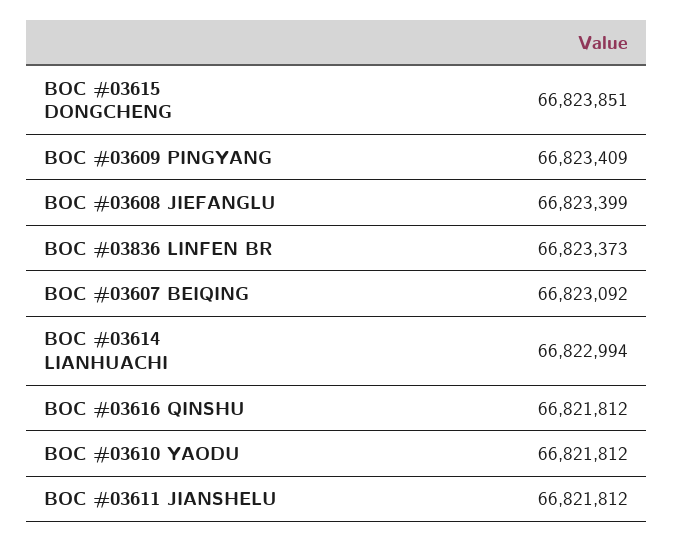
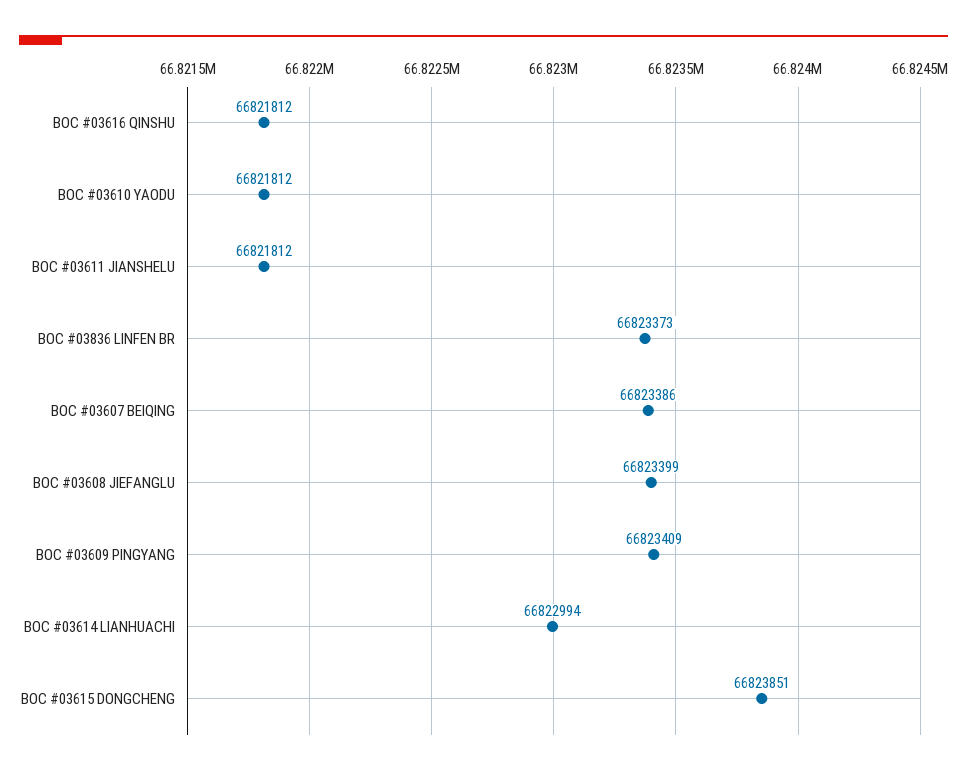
BOC #03607 BEIQING: 66823092 -> 66823386

